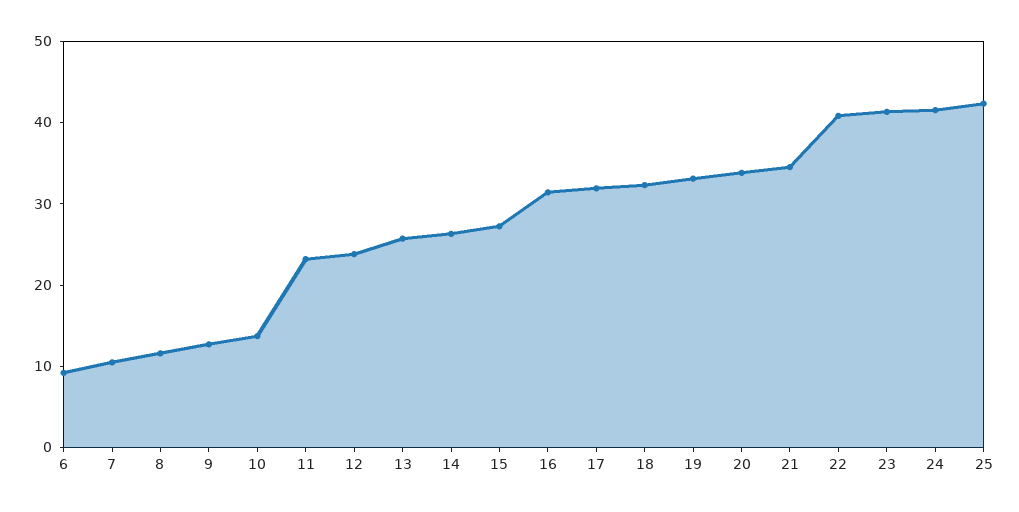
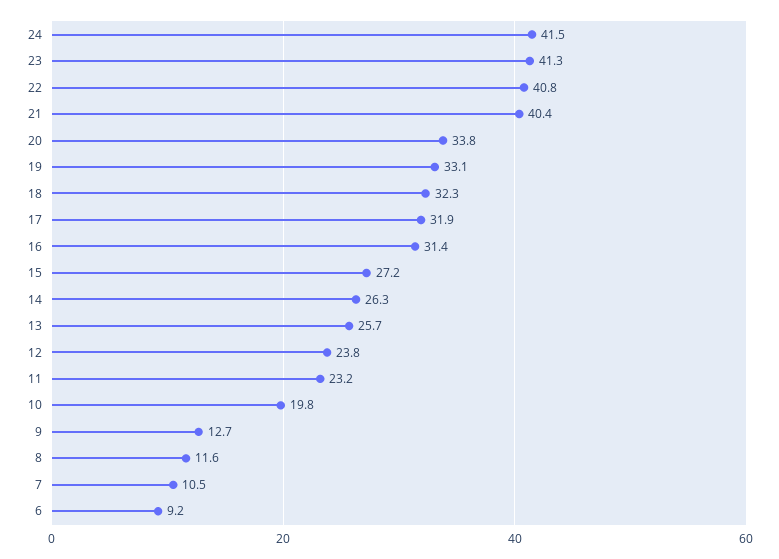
10: 14 -> 19.8
21: 34 -> 40.4
25: 42 -> none

